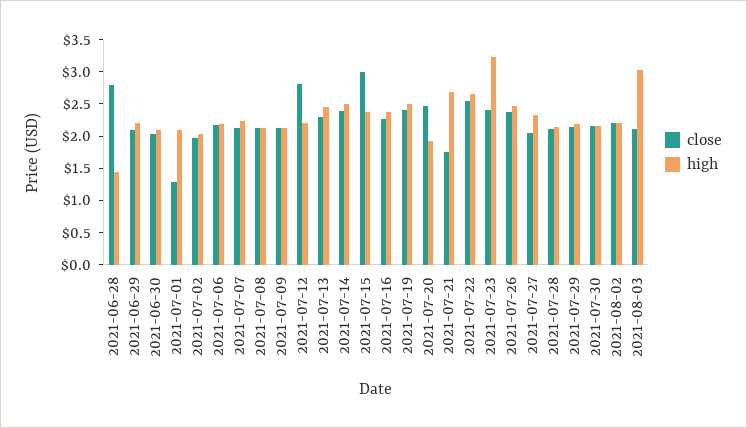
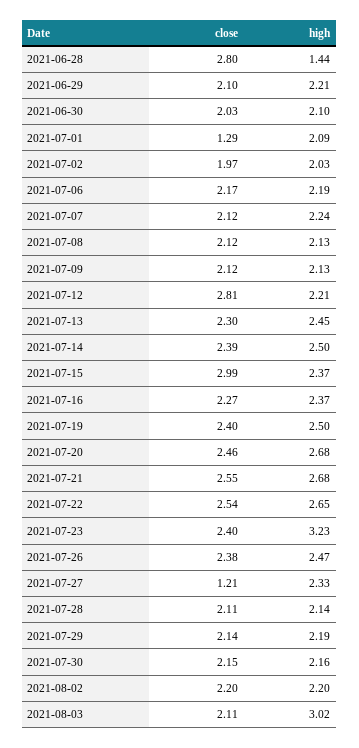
high, 2021-07-20: 2 -> 2.68
close, 2021-07-21: 1.75 -> 2.55
close, 2021-07-27: 2 -> 1.21

